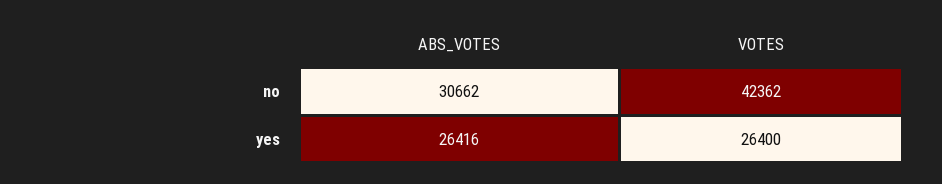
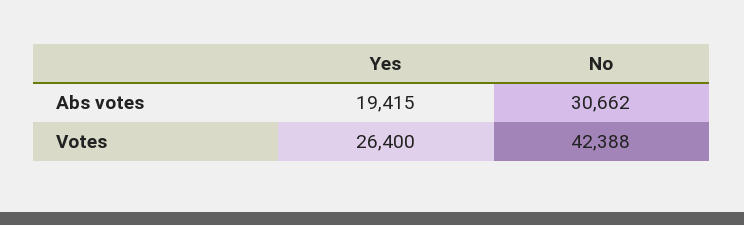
VOTES, no: 42362 -> 42388
ABS_VOTES, yes: 26416 -> 19415

